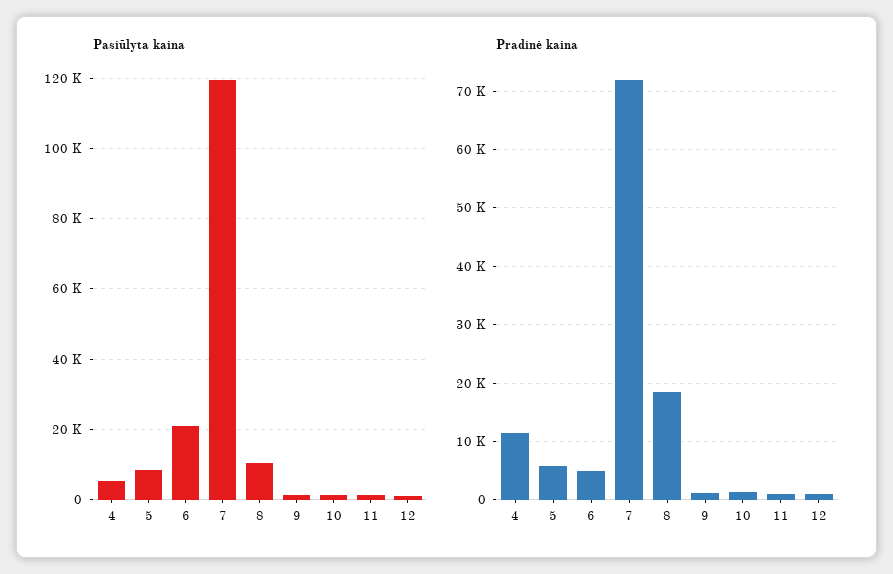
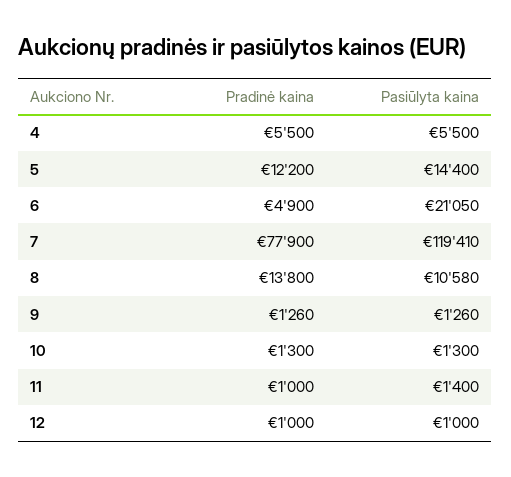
Pasiūlyta kaina, 5: 8000 -> 14400
Pradinė kaina, 4: 12000 -> 5500
Pradinė kaina, 5: 6000 -> 12200
Pradinė kaina, 7: 72000 -> 77900
Pradinė kaina, 8: 18000 -> 13800

